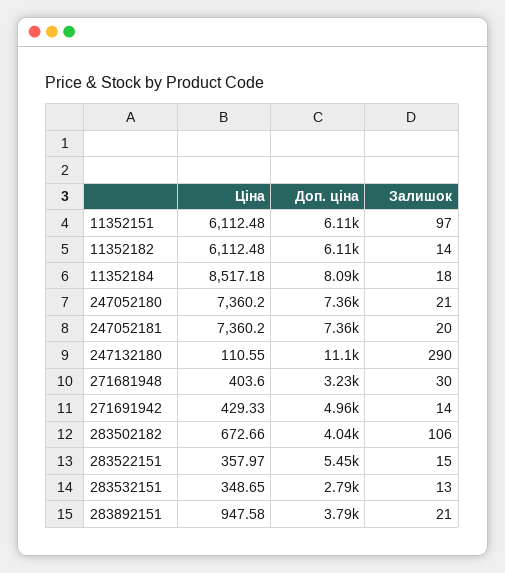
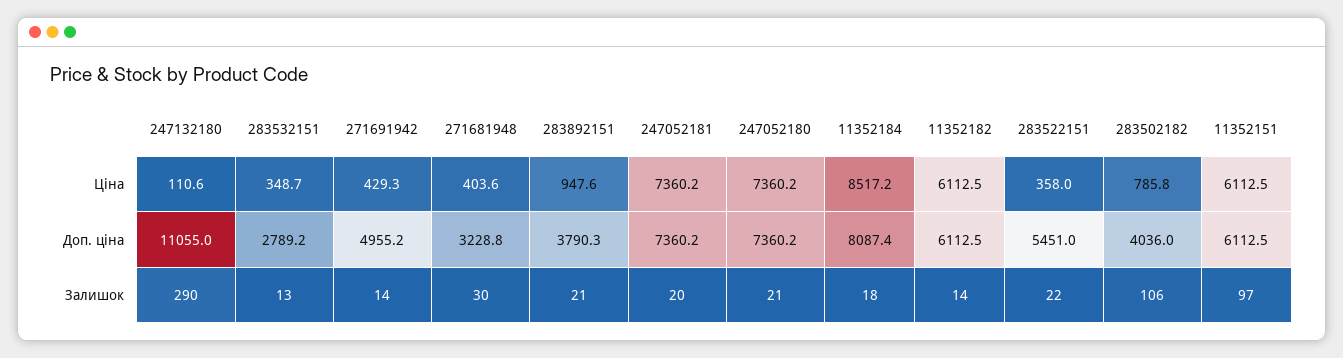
Ціна, 283502182: 672.66 -> 785.8
Залишок, 283522151: 15 -> 22

